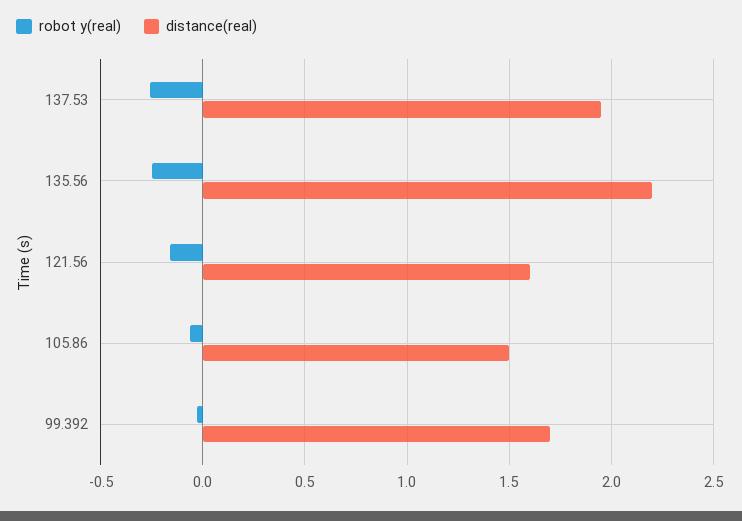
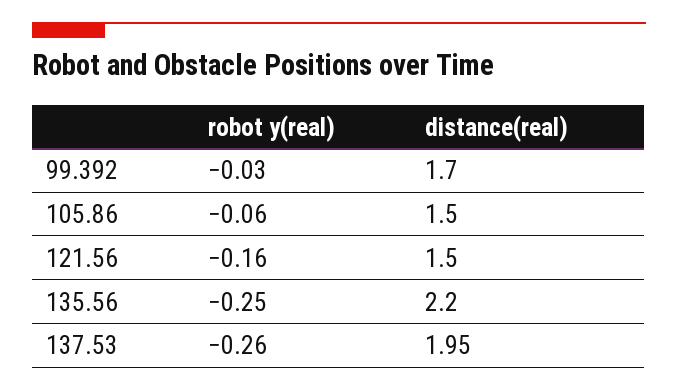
distance(real), 121.56: 1.6 -> 1.5

